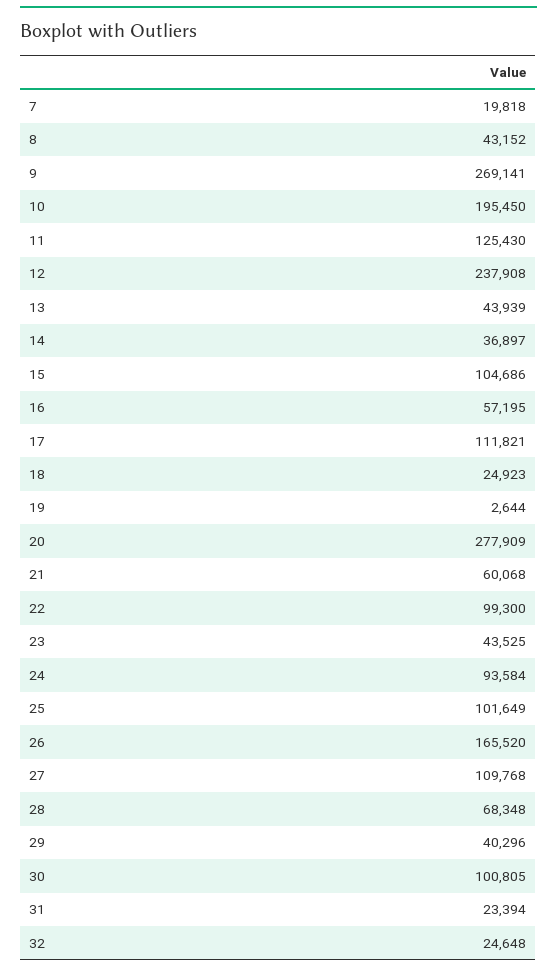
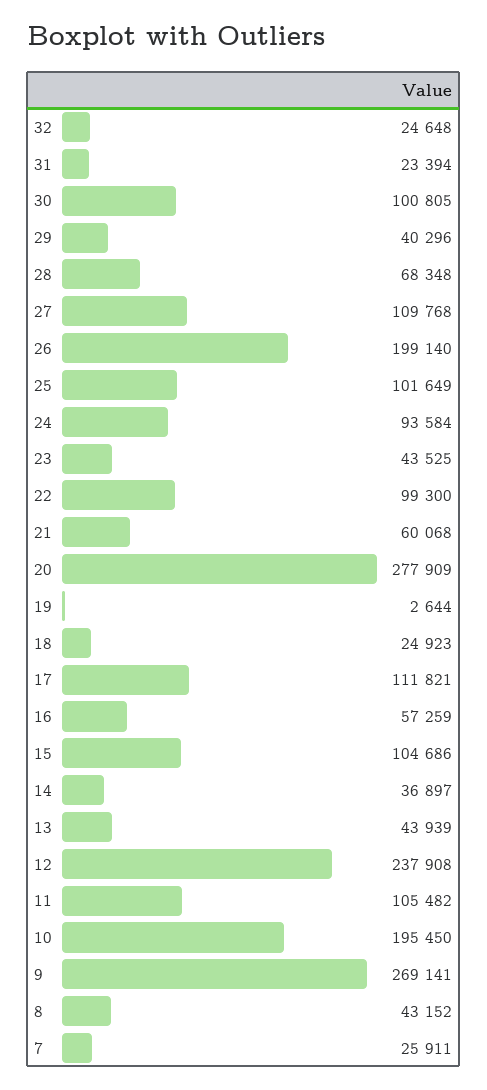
7: 19818 -> 25911
11: 125430 -> 105482
16: 57195 -> 57259
26: 165520 -> 199140

